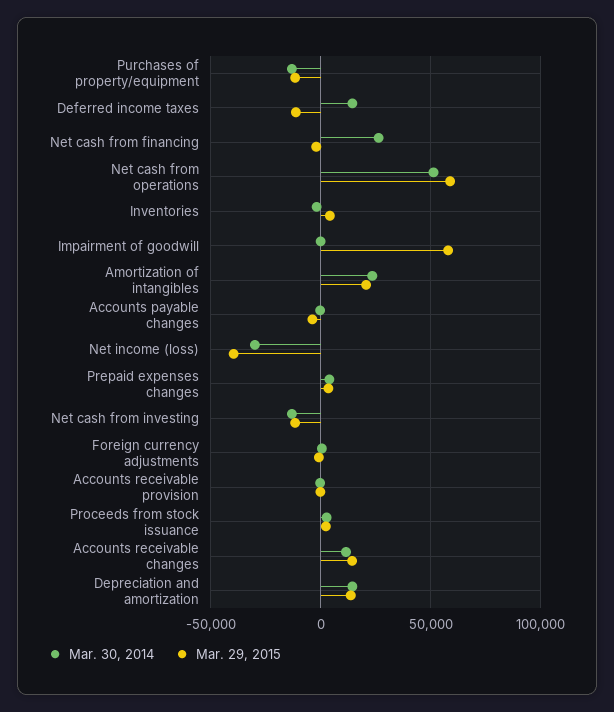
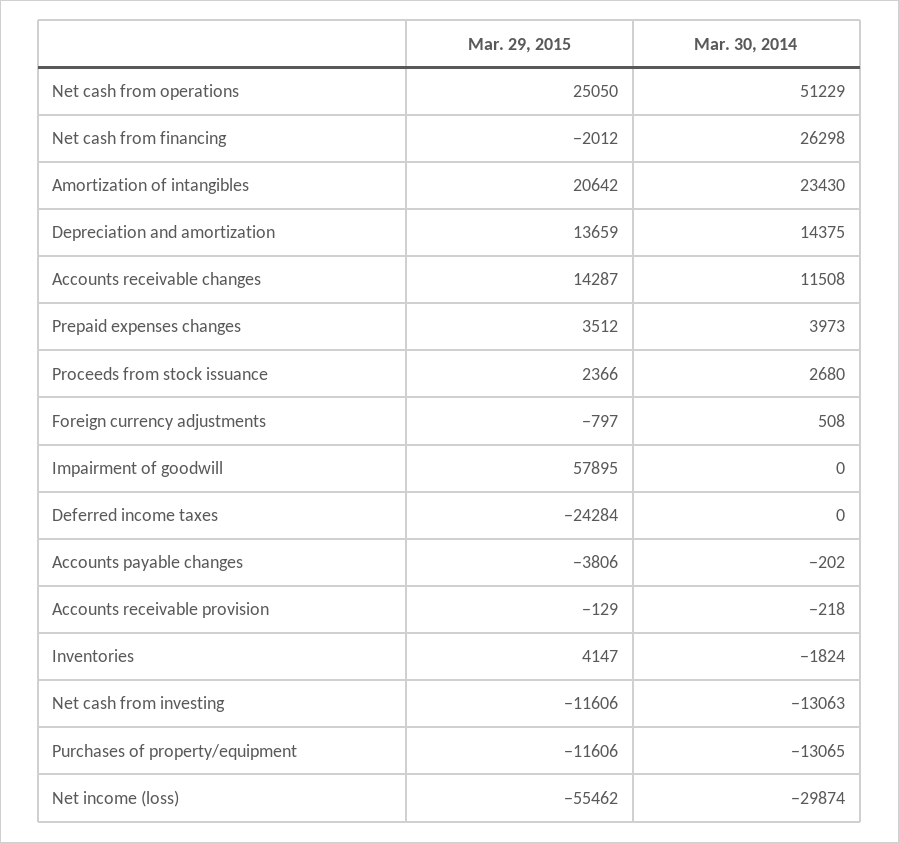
Mar. 30, 2014, Deferred income taxes: 15000 -> 0
Mar. 29, 2015, Deferred income taxes: -10000 -> -24284
Mar. 29, 2015, Net cash from operations: 60000 -> 25050
Mar. 29, 2015, Net income (loss): -40000 -> -55462

